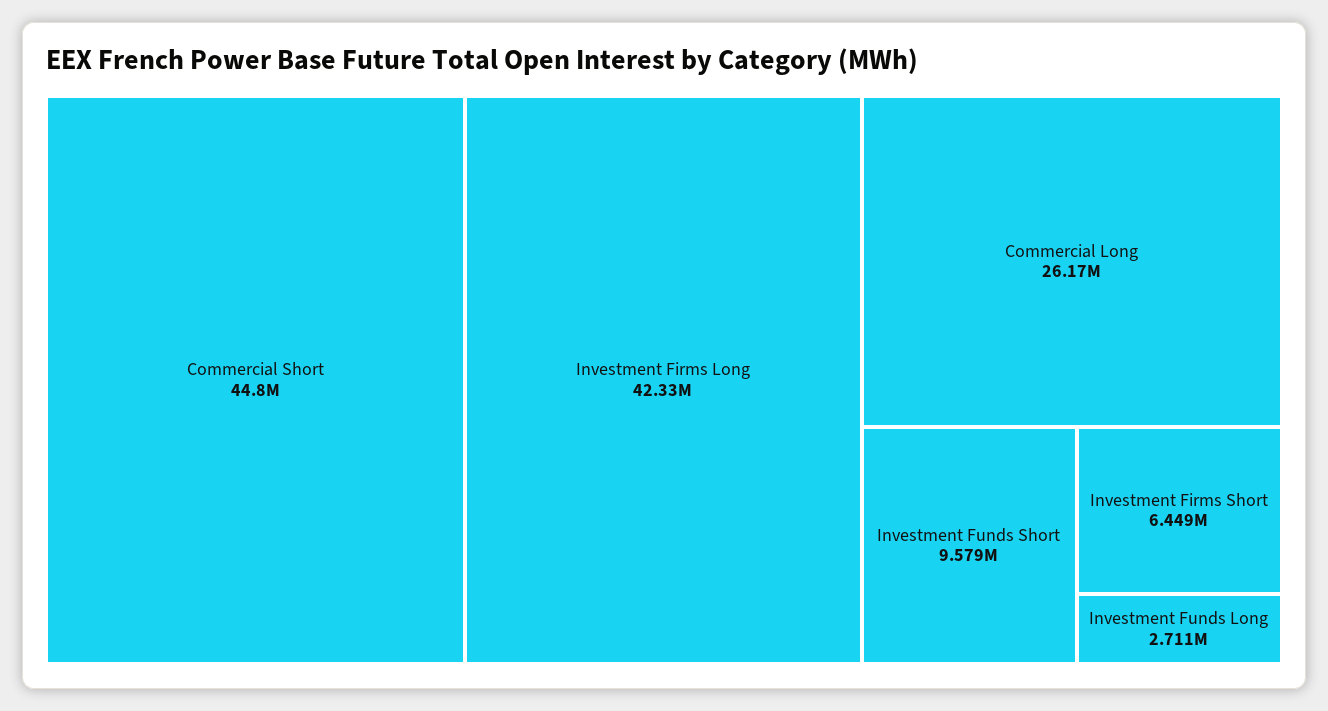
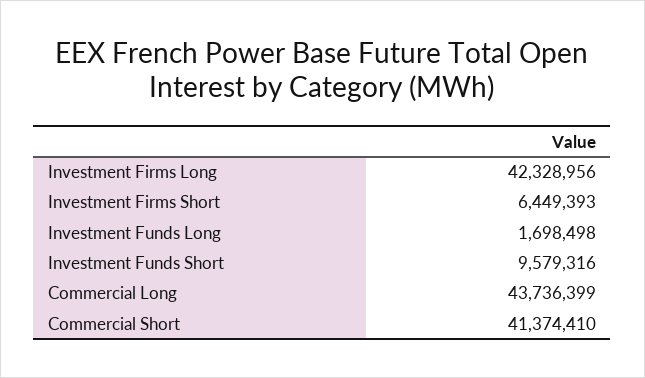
Commercial Short: 44800000 -> 41374410
Commercial Long: 26170000 -> 43736399
Investment Funds Long: 2711000 -> 1698498

